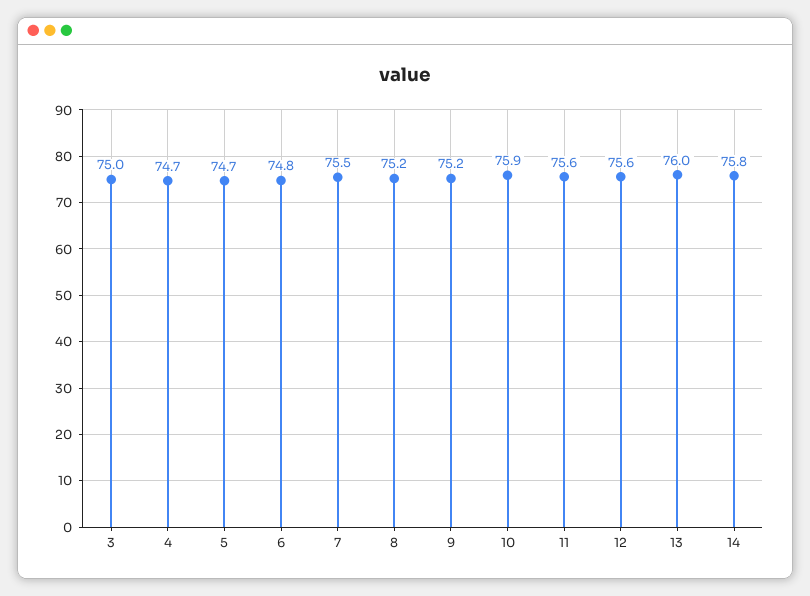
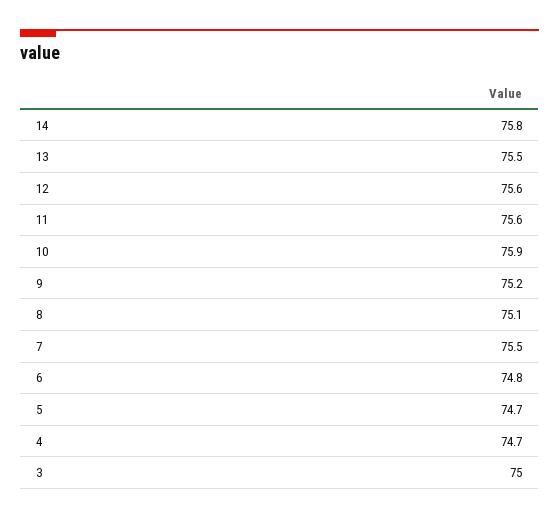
8: 75.2 -> 75.1
13: 76 -> 75.5

